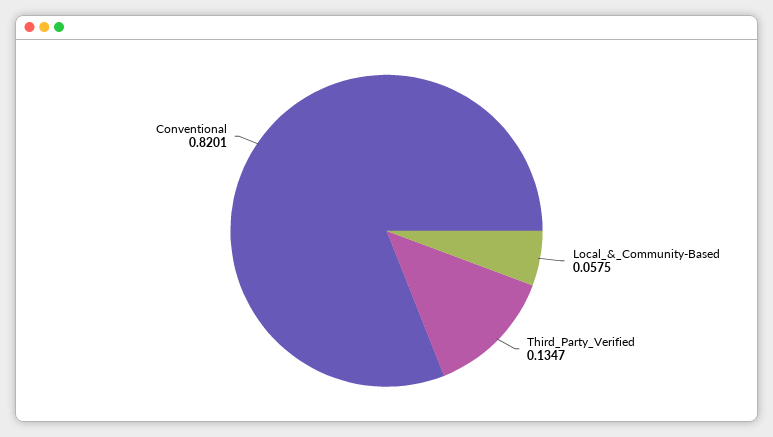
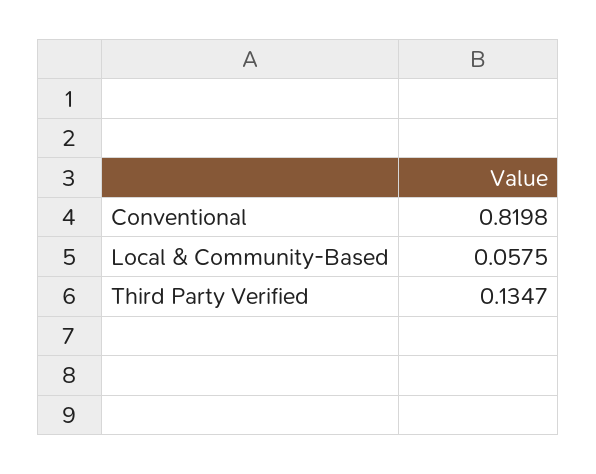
Conventional: 0.8201 -> 0.8198

